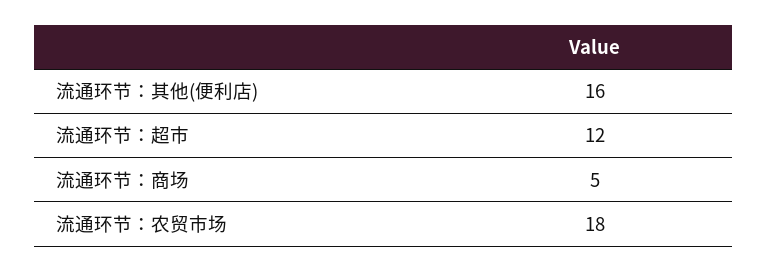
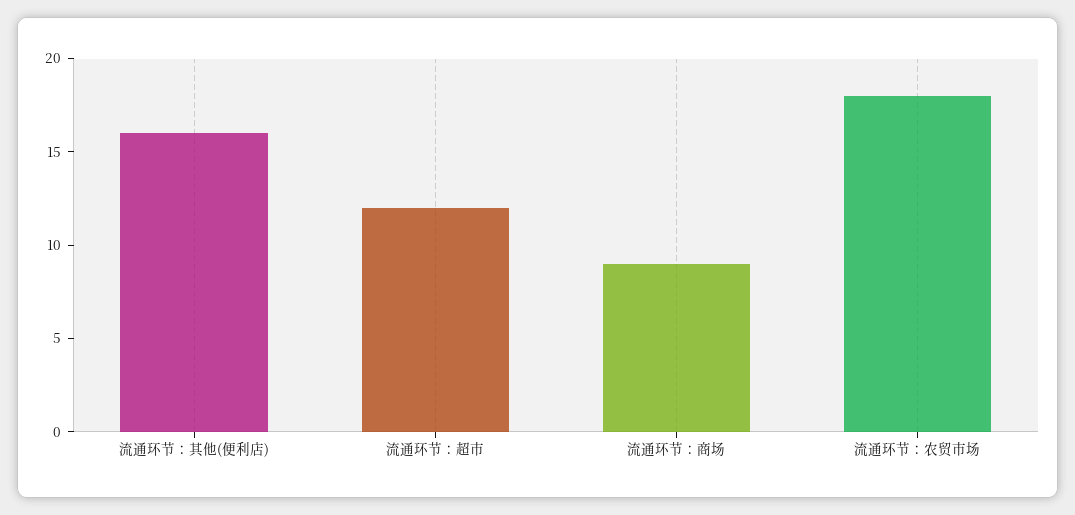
流通环节：商场: 5 -> 9

